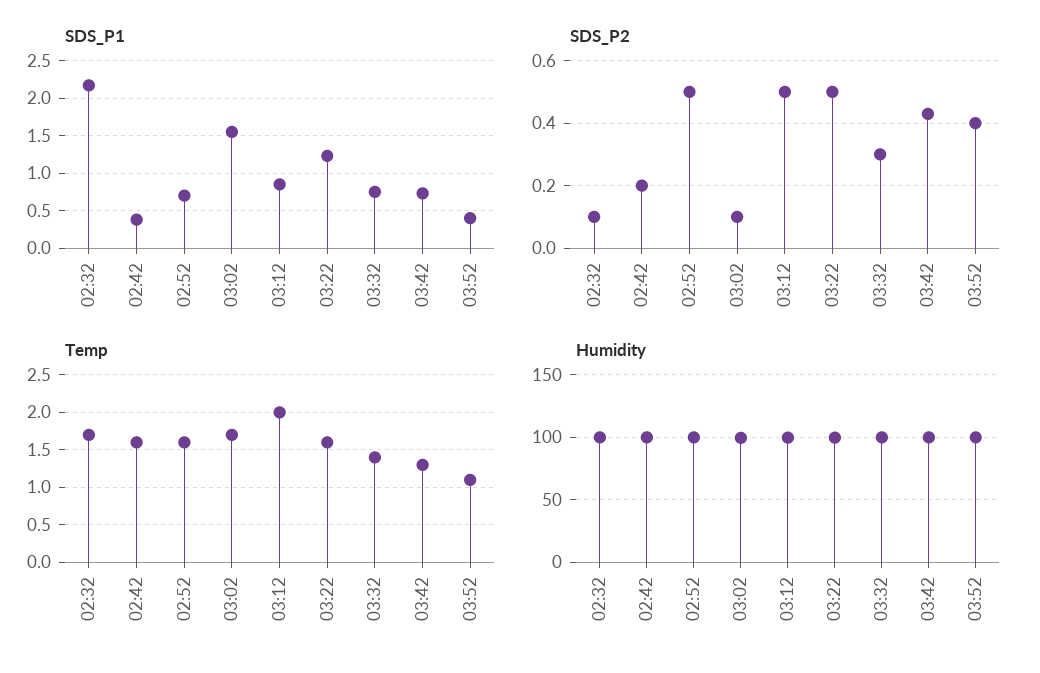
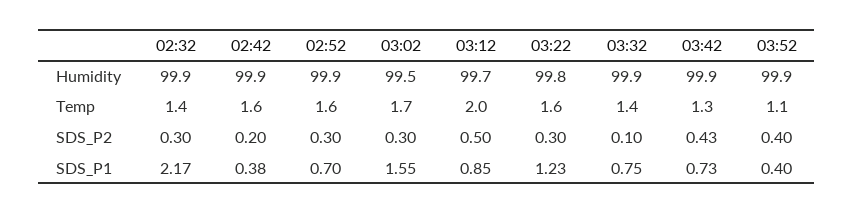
SDS_P2, 02:32: 0.1 -> 0.3
SDS_P2, 02:52: 0.5 -> 0.3
SDS_P2, 03:02: 0.1 -> 0.3
SDS_P2, 03:22: 0.5 -> 0.3
SDS_P2, 03:32: 0.3 -> 0.1
Temp, 02:32: 1.7 -> 1.4

